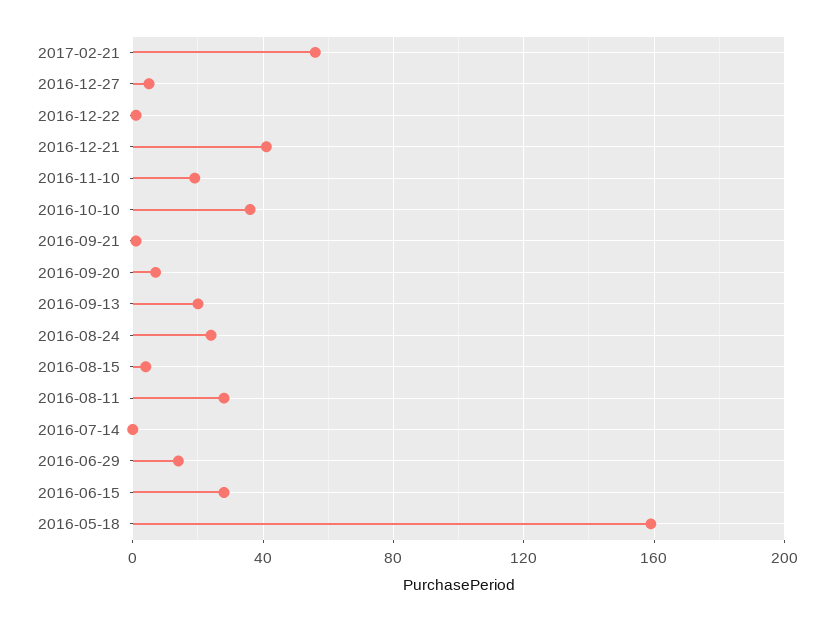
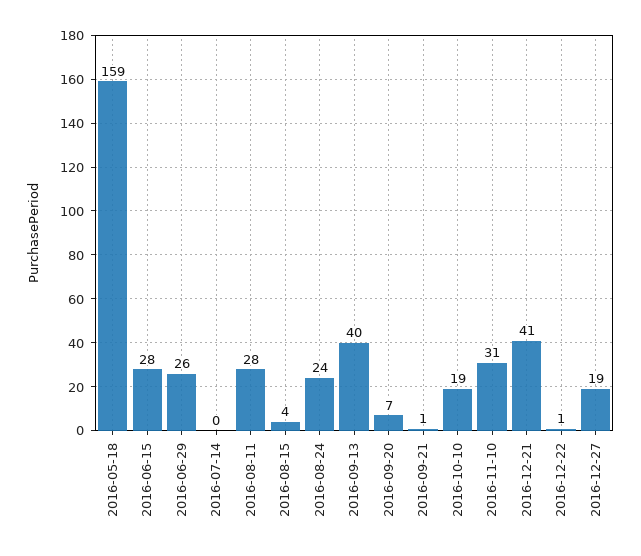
2017-02-21: 55 -> none
2016-12-27: 5 -> 19
2016-11-10: 20 -> 31
2016-10-10: 35 -> 19
2016-09-13: 20 -> 40
2016-06-29: 15 -> 26

